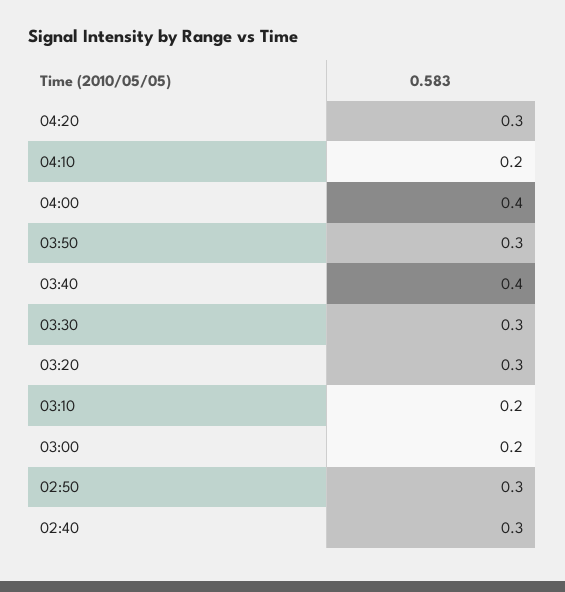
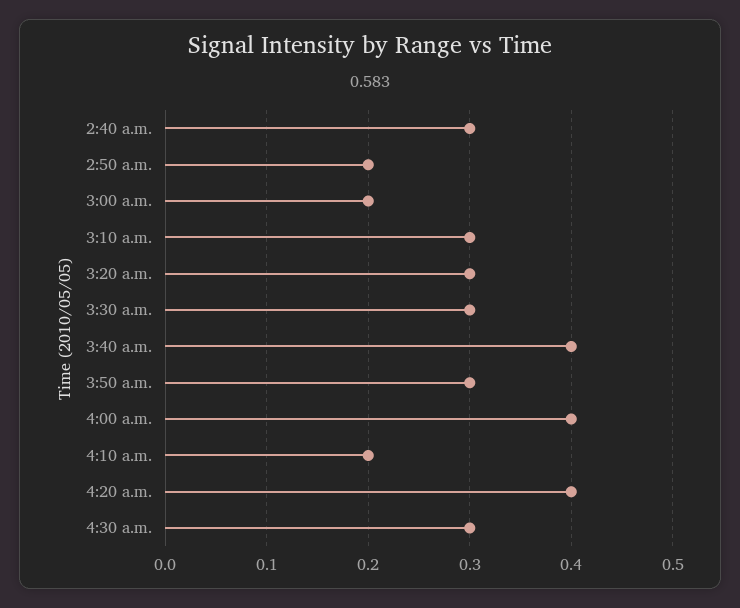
04:20: 0.3 -> 0.4
03:10: 0.2 -> 0.3
02:50: 0.3 -> 0.2
4:30 a.m.: none -> 0.3

